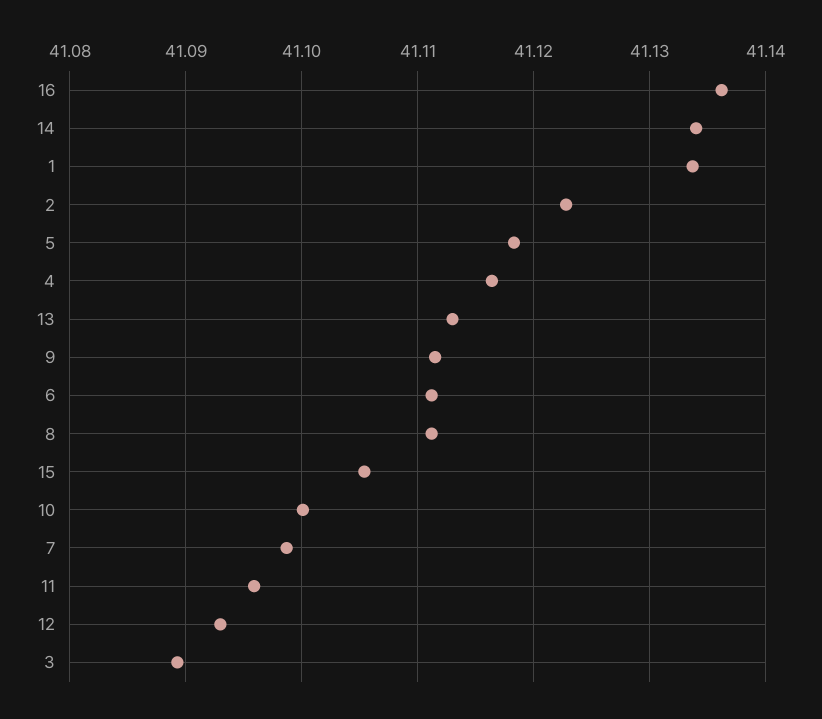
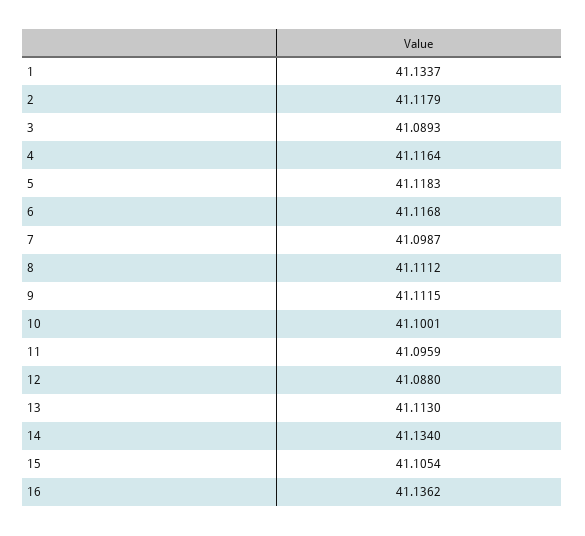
2: 41.123 -> 41.1179
6: 41.111 -> 41.1168
12: 41.093 -> 41.088

